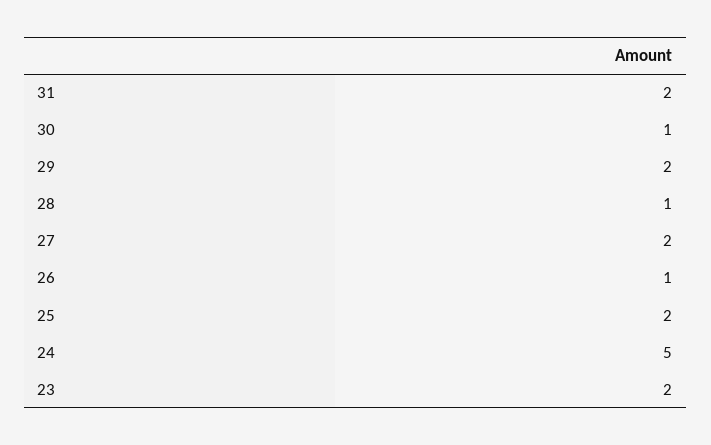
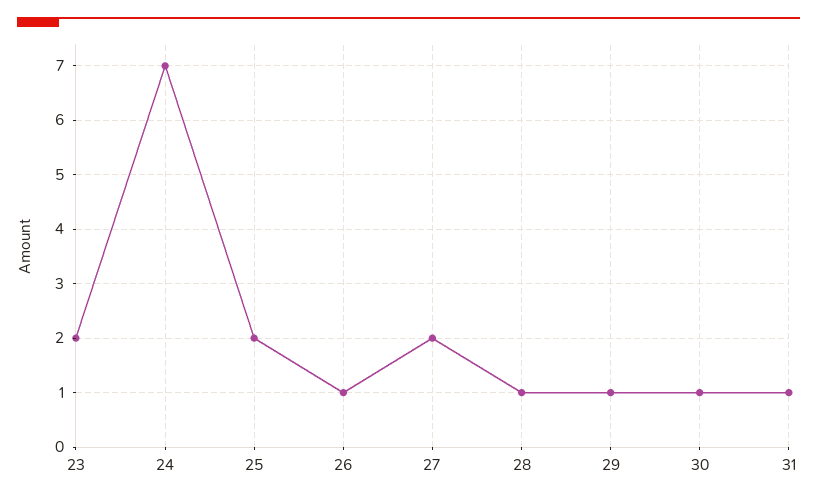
31: 2 -> 1
29: 2 -> 1
24: 5 -> 7

